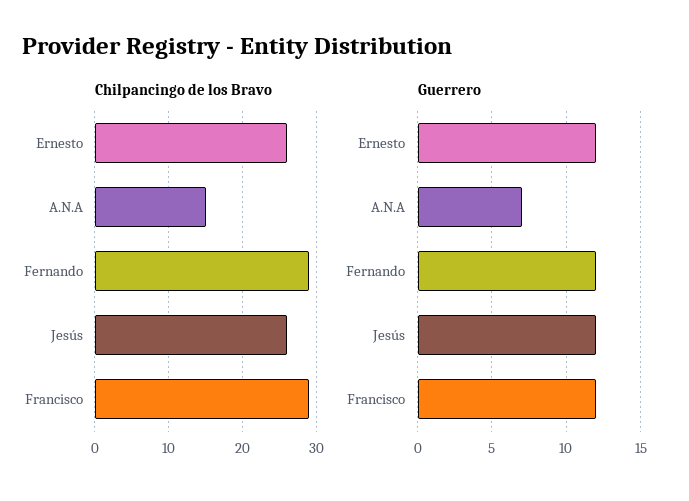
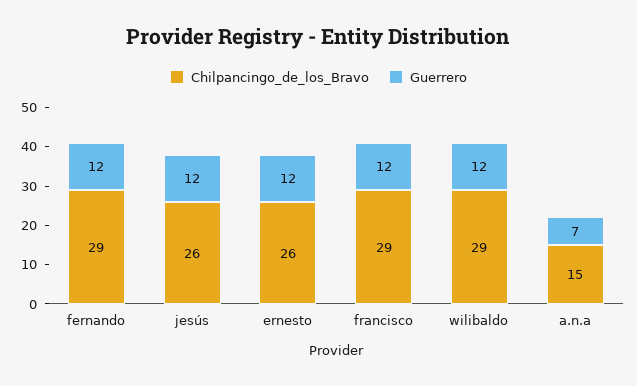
Chilpancingo de los Bravo, wilibaldo: none -> 29
Guerrero, wilibaldo: none -> 12

